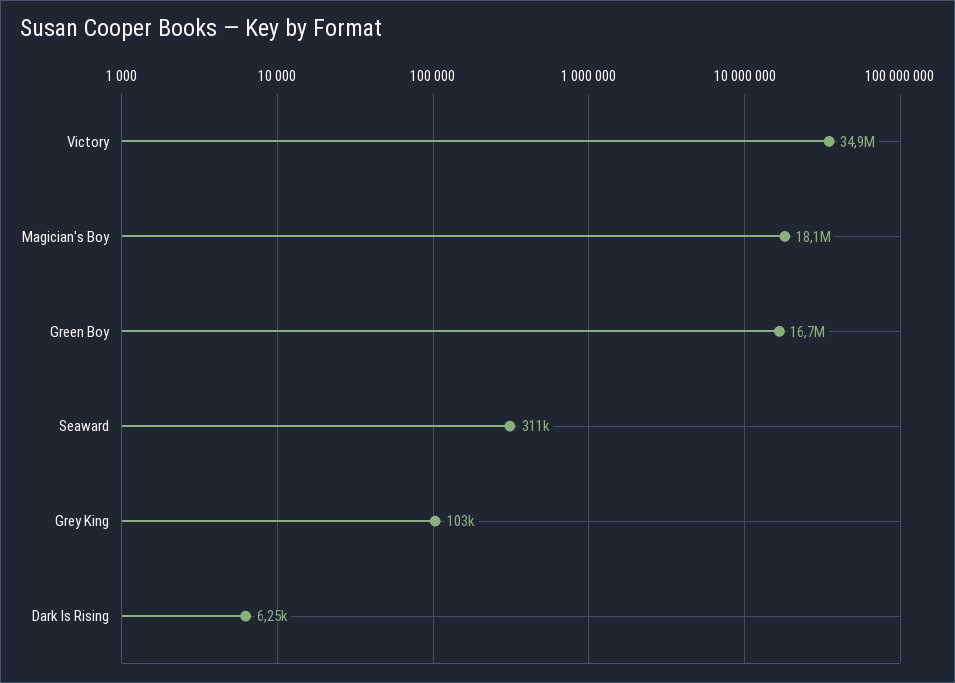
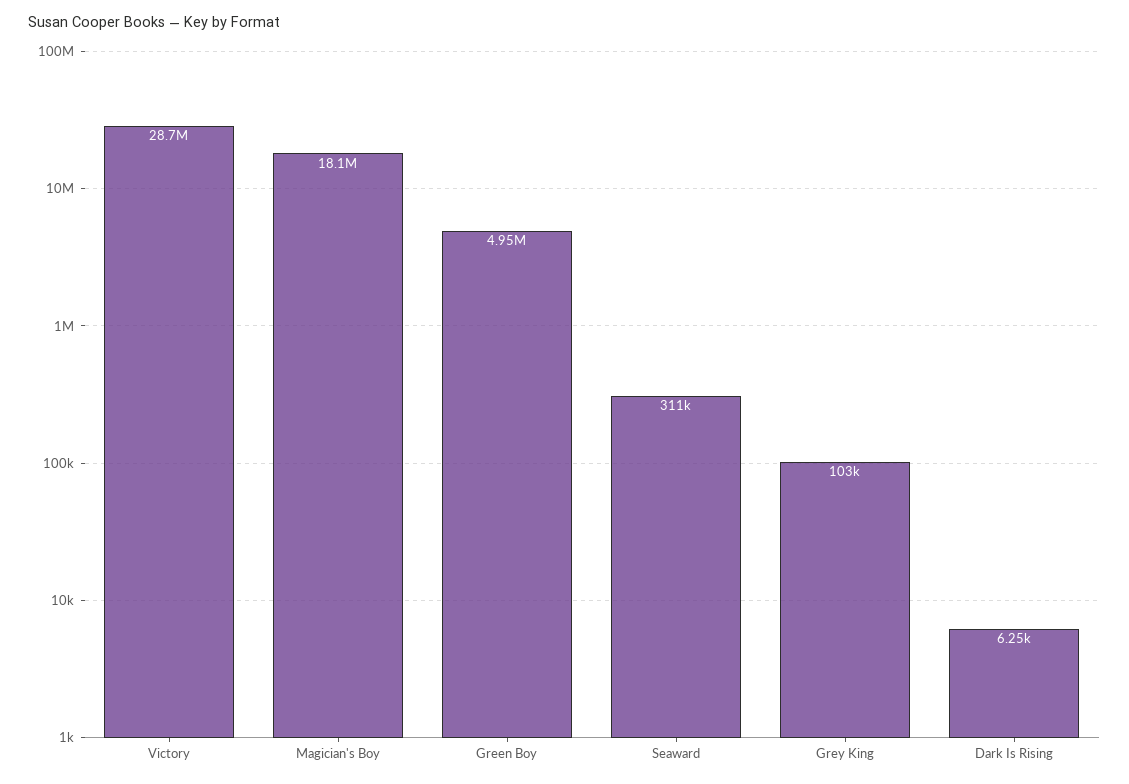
Victory: 34900000 -> 28700000
Green Boy: 16700000 -> 4950000

